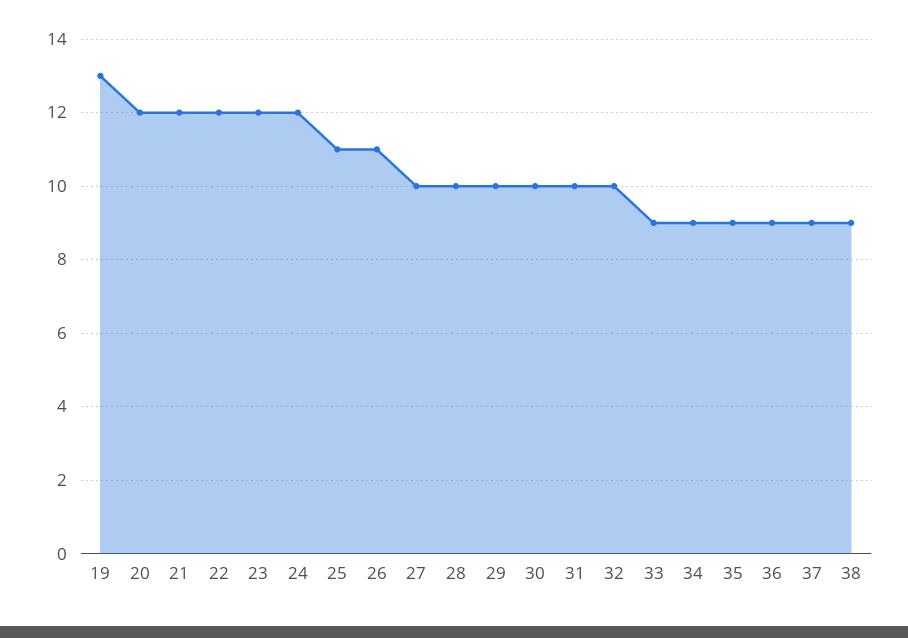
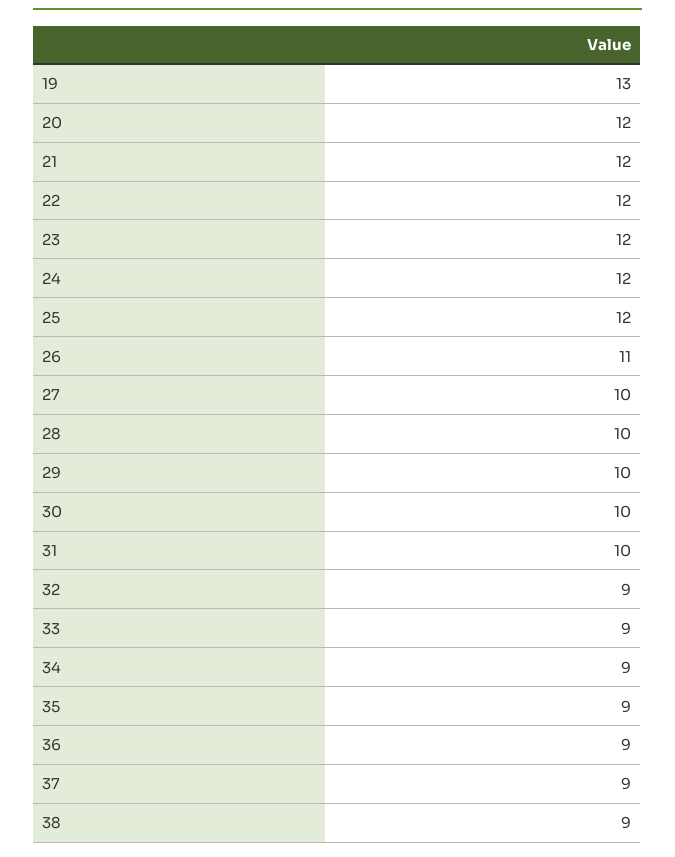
25: 11 -> 12
32: 10 -> 9

